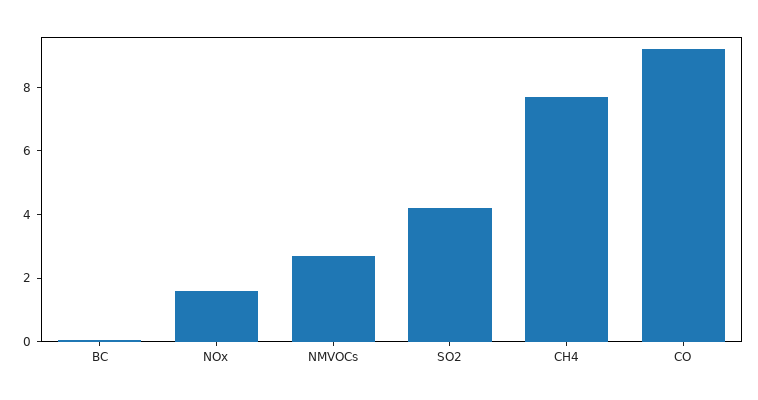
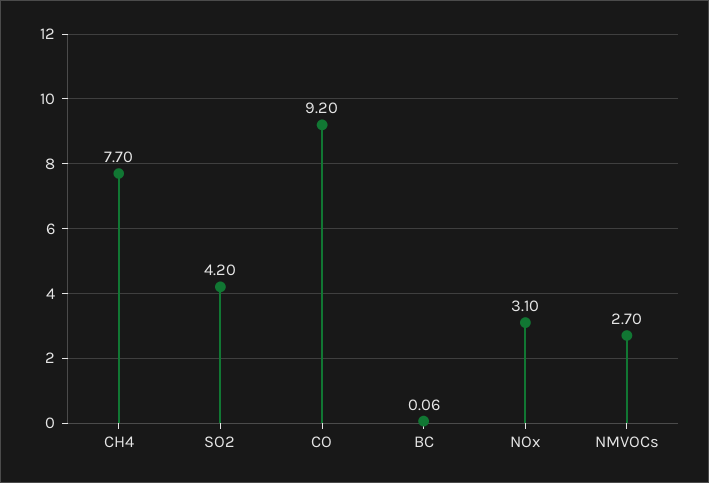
NOx: 1.5 -> 3.1

